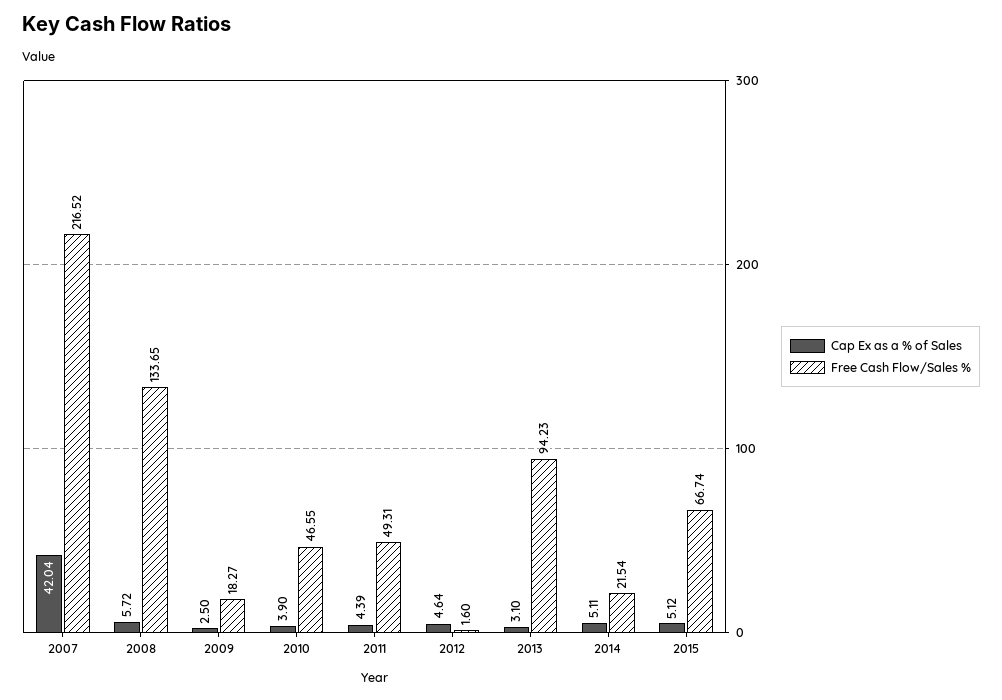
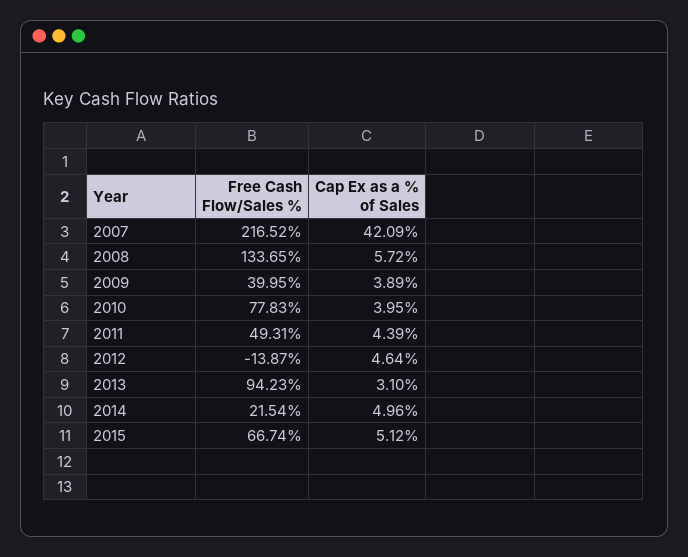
Cap Ex as a % of Sales, 2007: 42.04 -> 42.09
Cap Ex as a % of Sales, 2009: 2.5 -> 3.89
Free Cash Flow/Sales %, 2009: 18.27 -> 39.95
Cap Ex as a % of Sales, 2010: 3.9 -> 3.95
Free Cash Flow/Sales %, 2010: 46.55 -> 77.83
Free Cash Flow/Sales %, 2012: 1.6 -> -13.87
Cap Ex as a % of Sales, 2014: 5.11 -> 4.96

